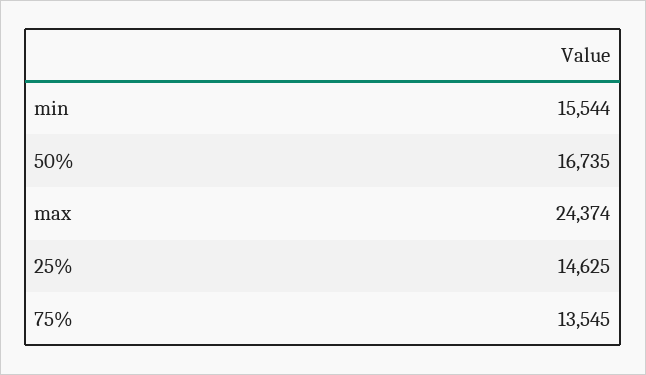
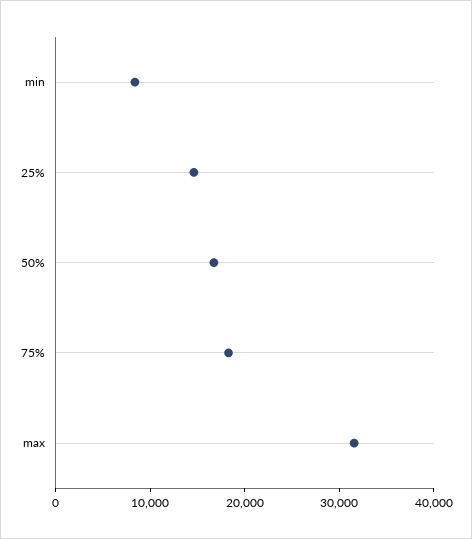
min: 15544 -> 8000
max: 24374 -> 32000
75%: 13545 -> 18000

